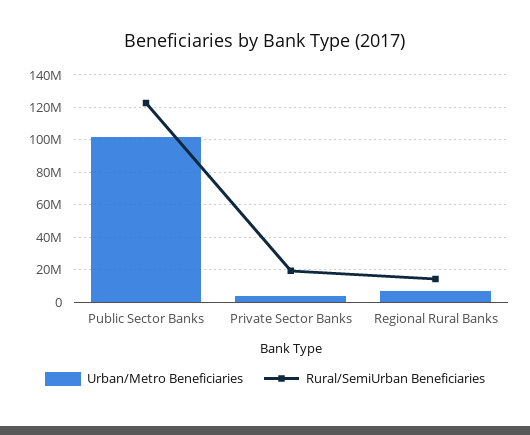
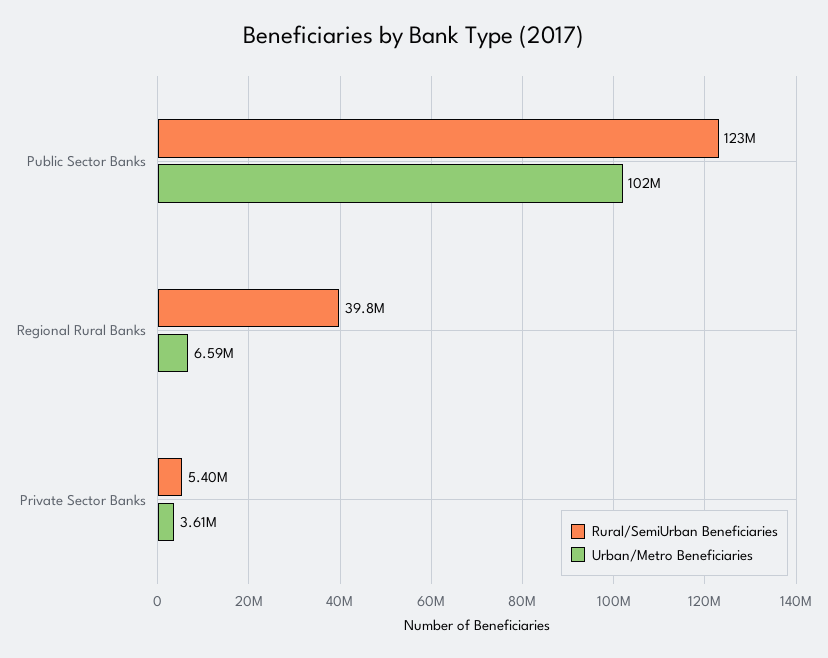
Rural/SemiUrban Beneficiaries, Private Sector Banks: 20000000 -> 5400000
Rural/SemiUrban Beneficiaries, Regional Rural Banks: 15000000 -> 39800000

